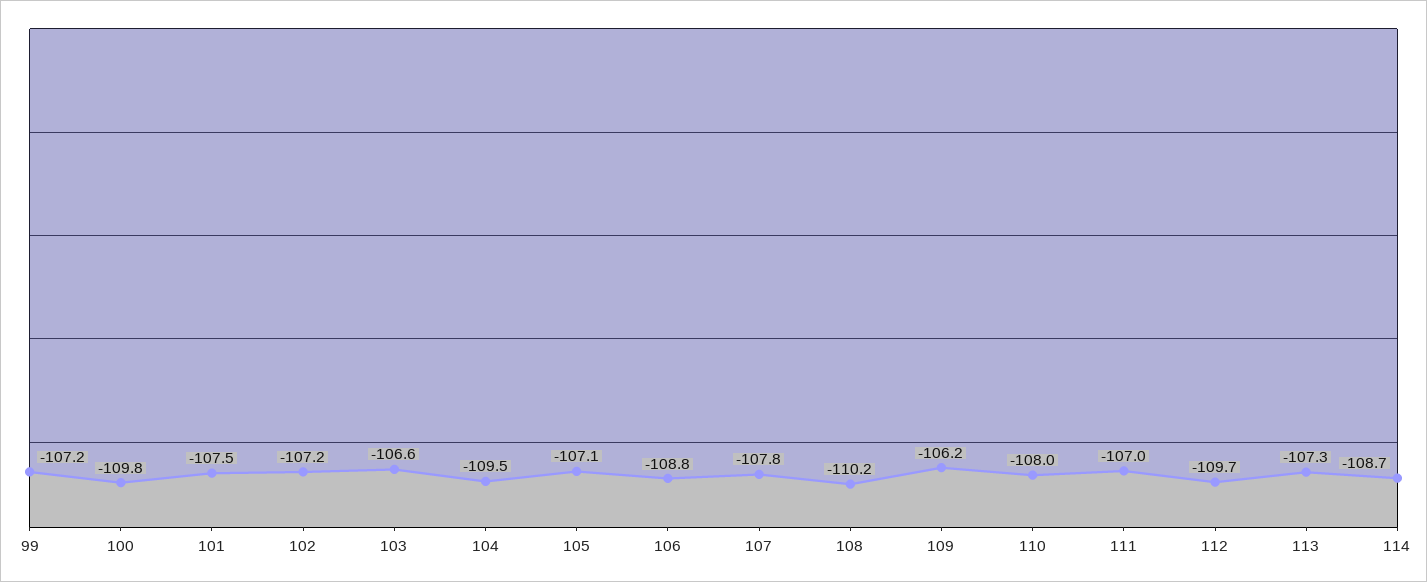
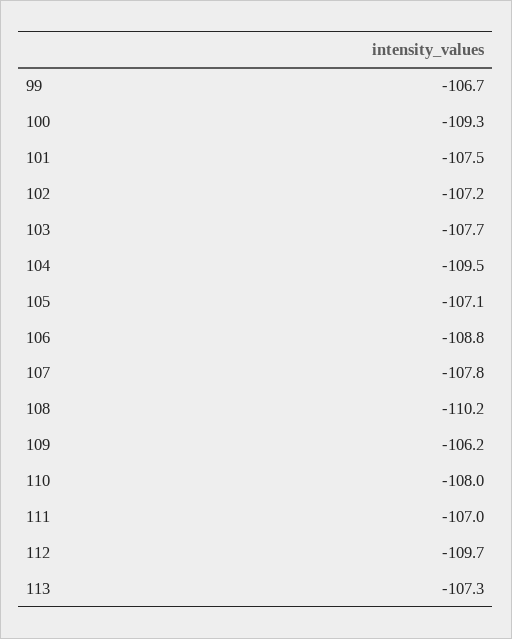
99: -107.2 -> -106.7
100: -109.8 -> -109.3
103: -106.6 -> -107.7
114: -108.7 -> none

